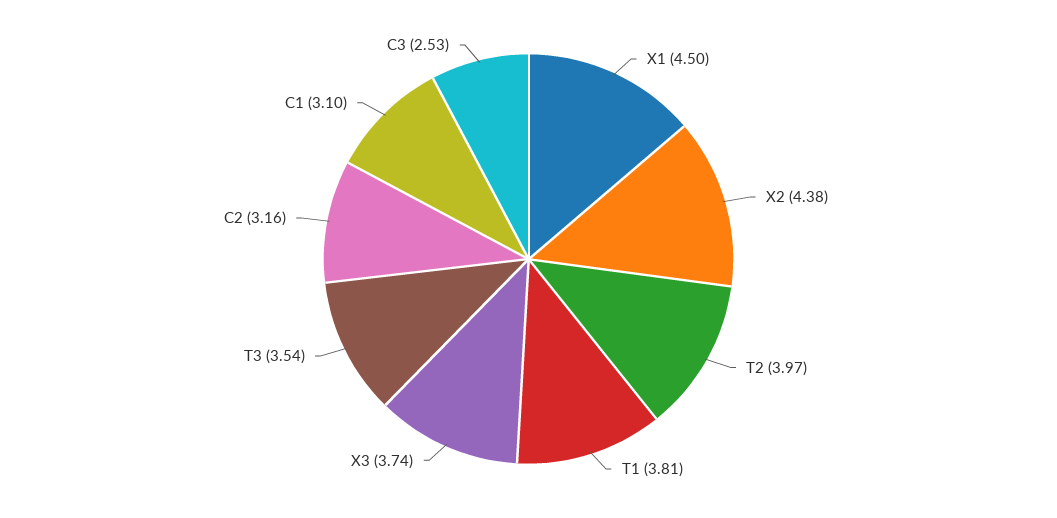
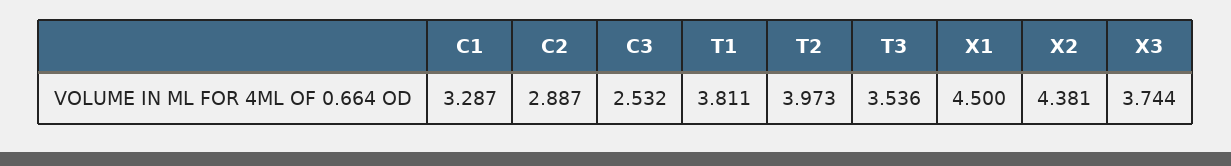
C2: 3.16 -> 2.887
C1: 3.1 -> 3.287

